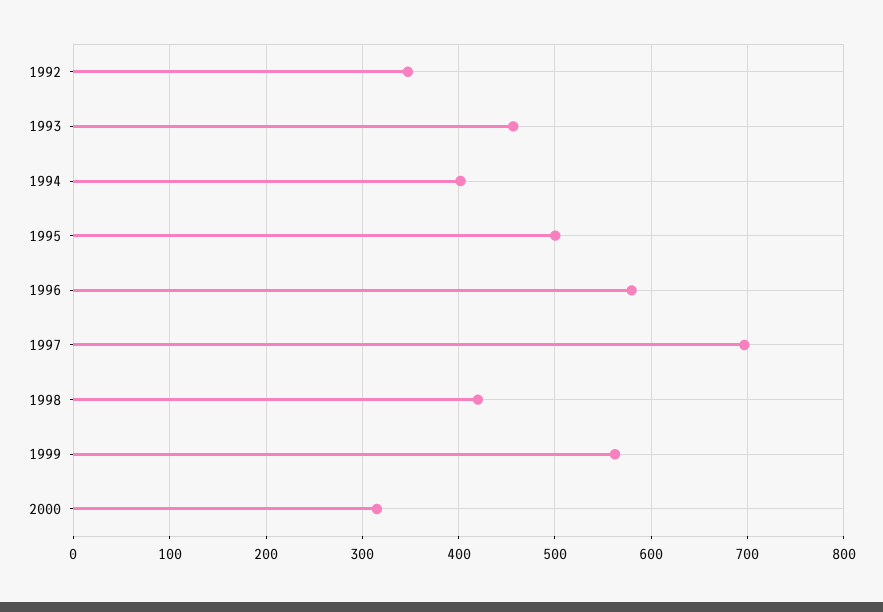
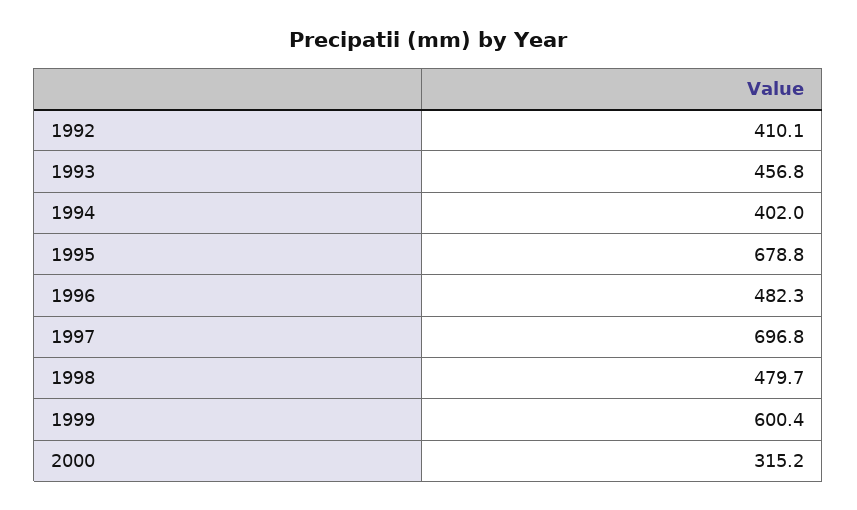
1992: 350 -> 410.1
1995: 500 -> 678.8
1996: 580 -> 482.3
1998: 420 -> 479.7
1999: 560 -> 600.4

